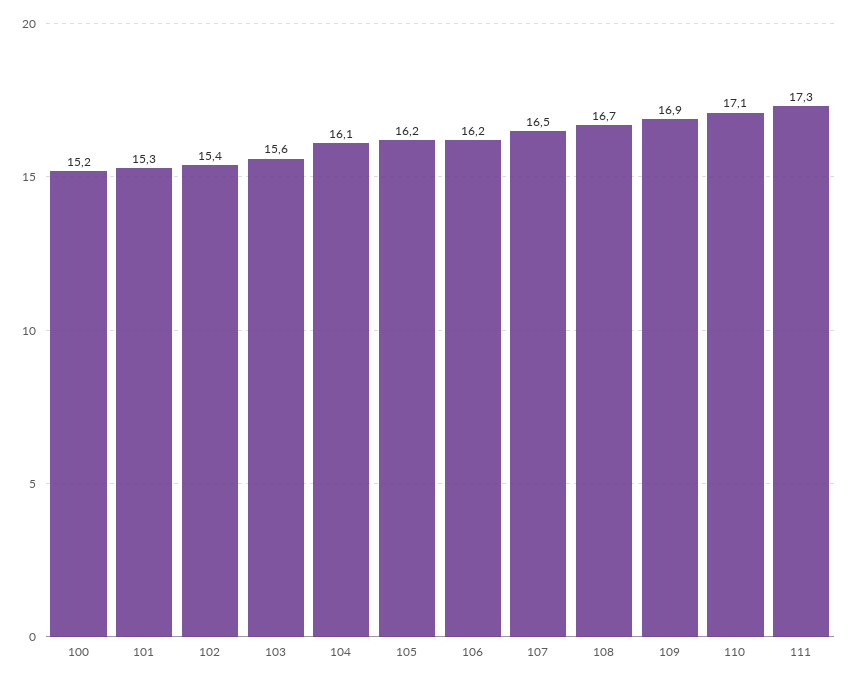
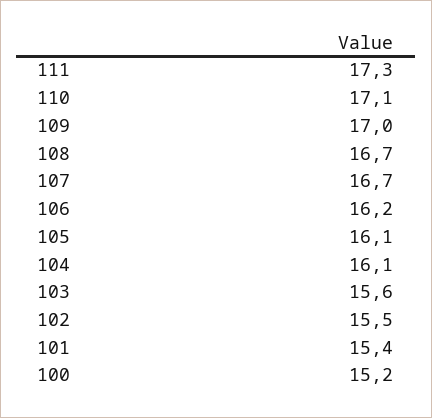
101: 15.3 -> 15.4
102: 15.4 -> 15.5
105: 16.2 -> 16.1
107: 16.5 -> 16.7
109: 16.9 -> 17

